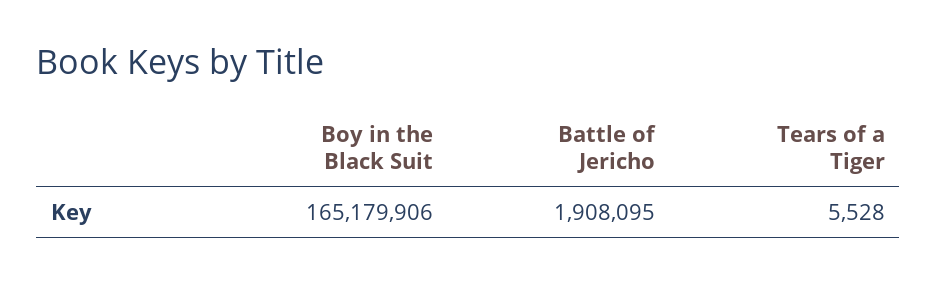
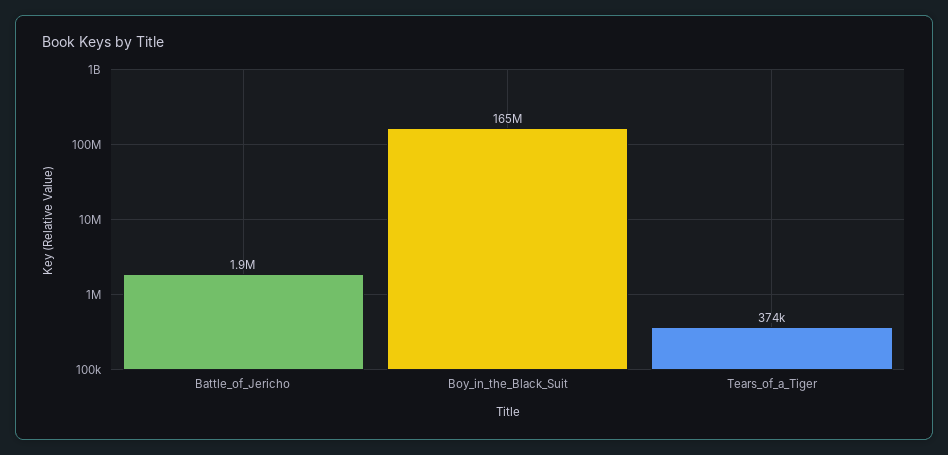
Tears of a Tiger: 5528 -> 374000

